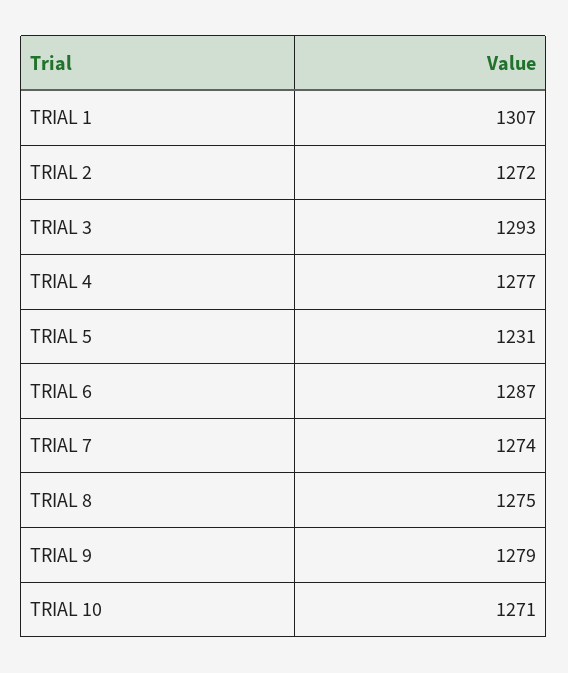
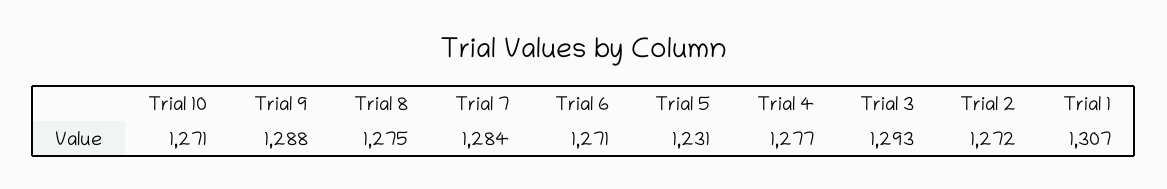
TRIAL 6: 1287 -> 1271
TRIAL 7: 1274 -> 1284
TRIAL 9: 1279 -> 1288

